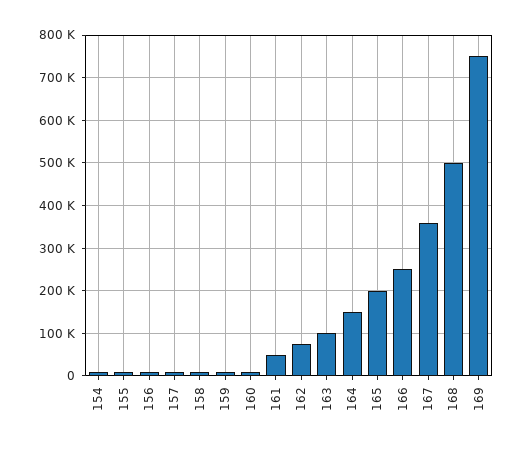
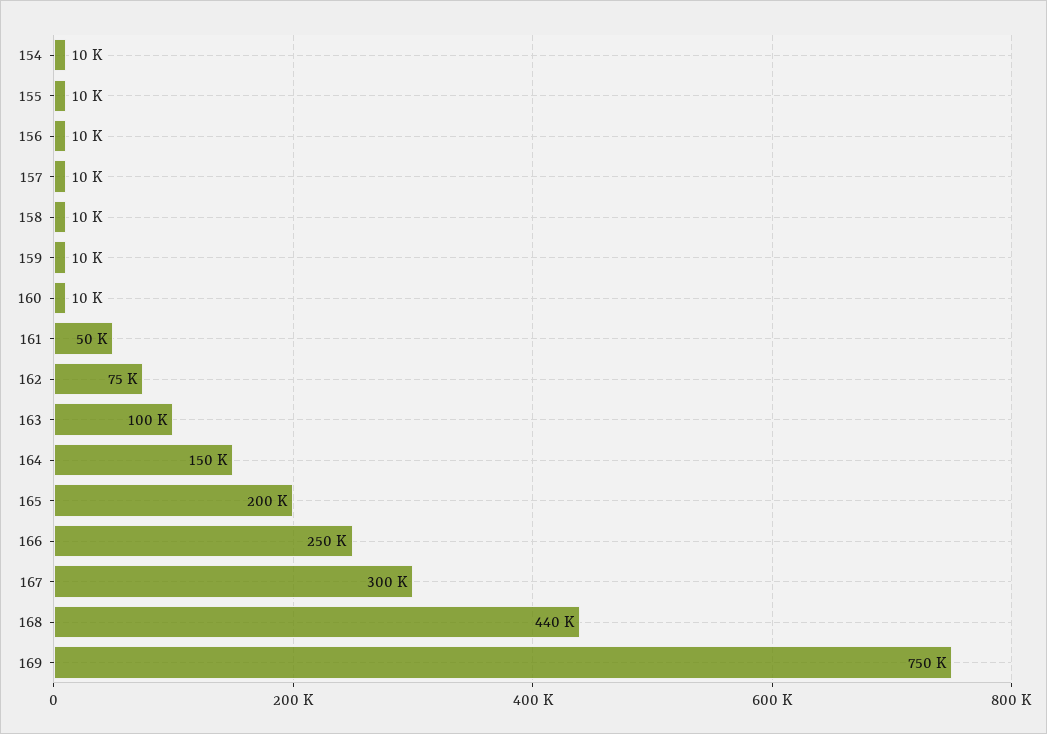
167: 360000 -> 300000
168: 500000 -> 440000

